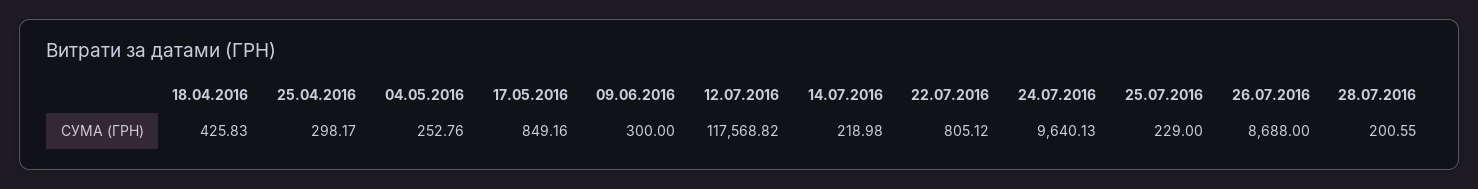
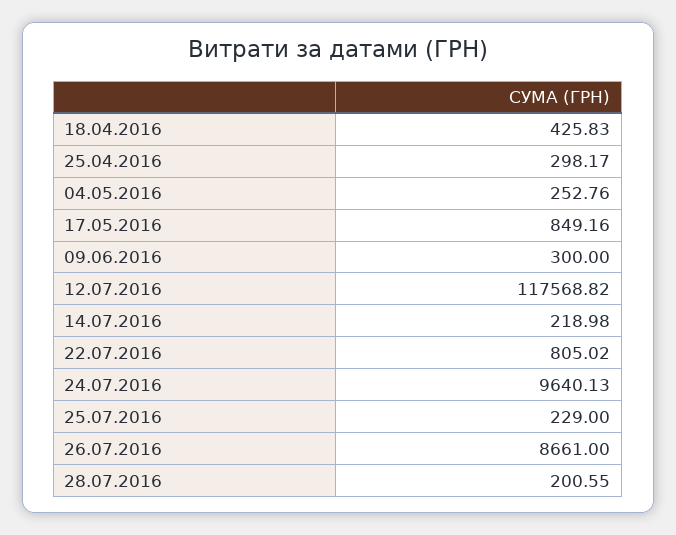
22.07.2016: 805.12 -> 805.02
26.07.2016: 8688 -> 8661

